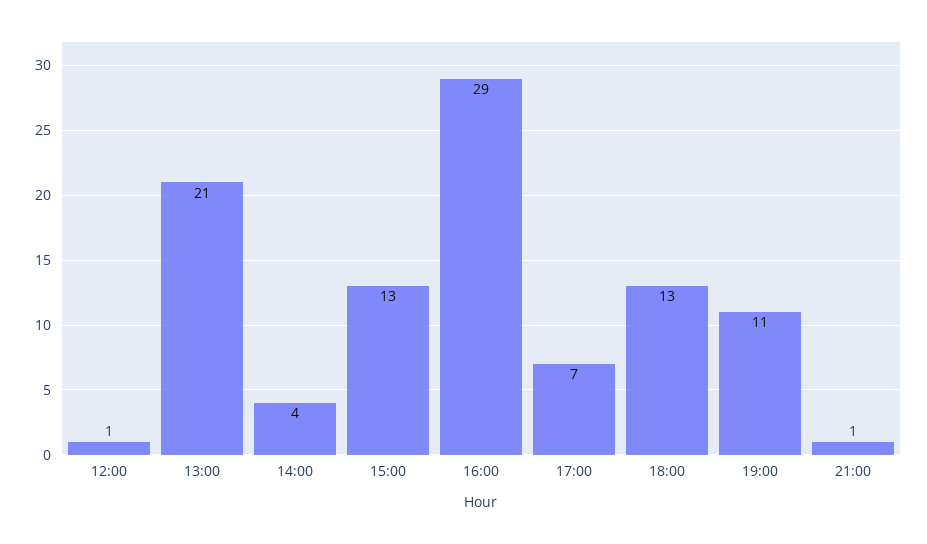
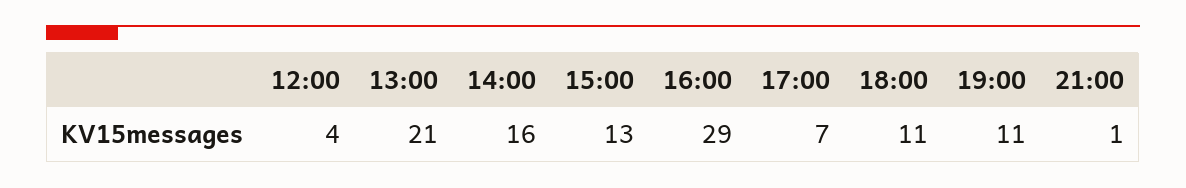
12:00: 1 -> 4
14:00: 4 -> 16
18:00: 13 -> 11

